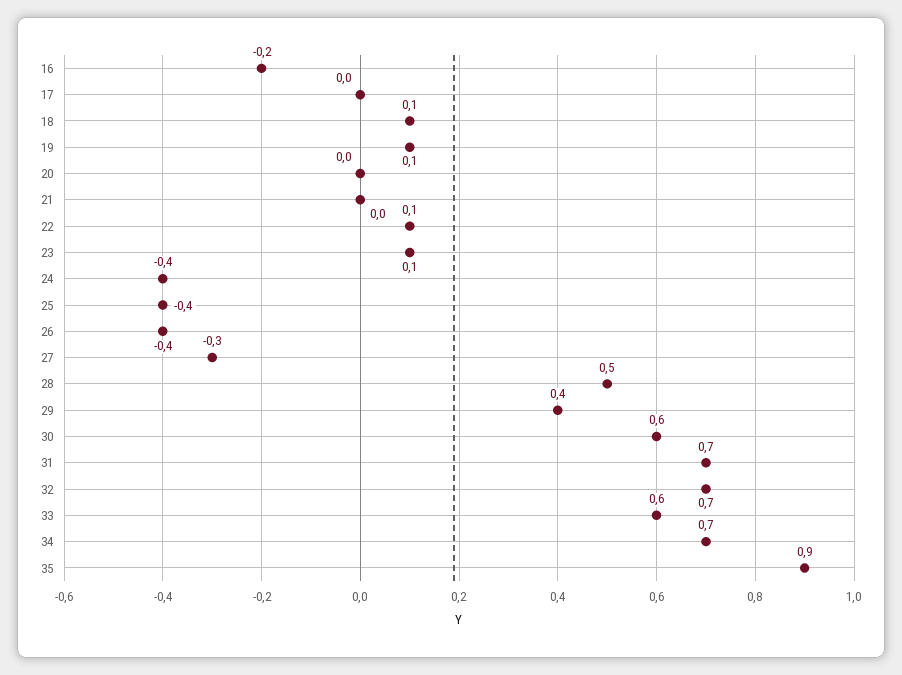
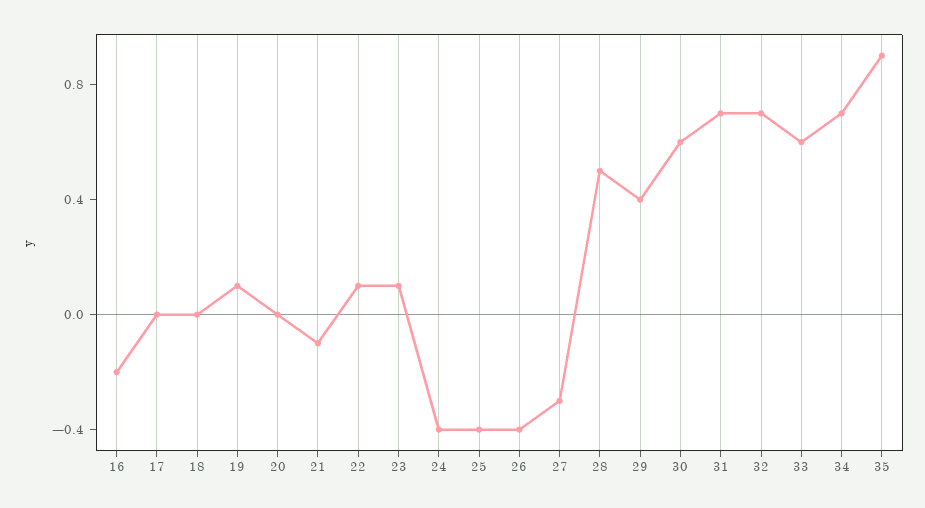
18: 0.1 -> 0
21: 0 -> -0.1

